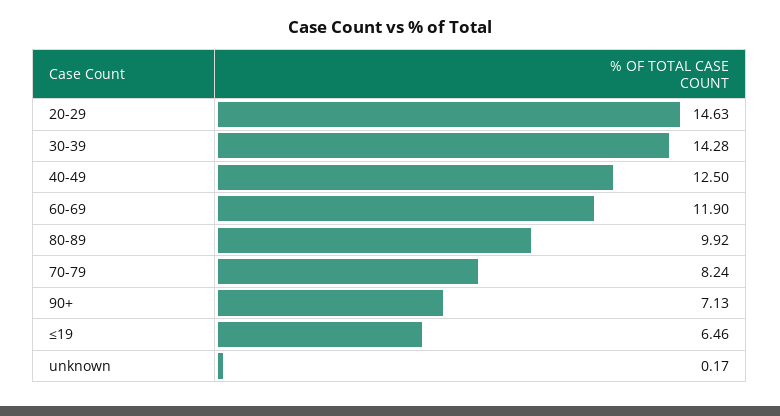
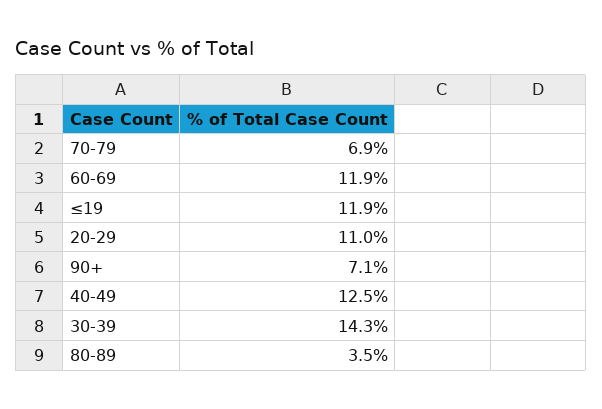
20-29: 14.63 -> 11
80-89: 9.92 -> 3.5
70-79: 8.24 -> 6.9
≤19: 6.46 -> 11.9
unknown: 0.17 -> none

